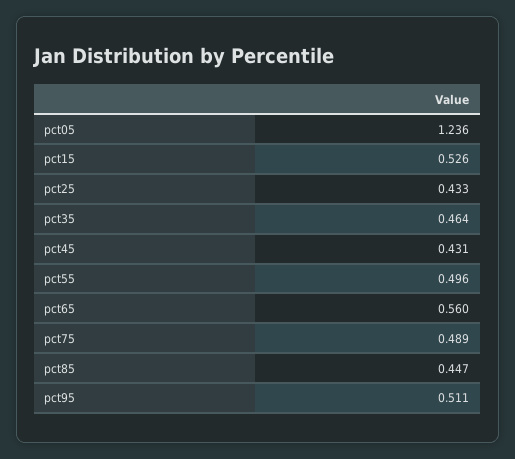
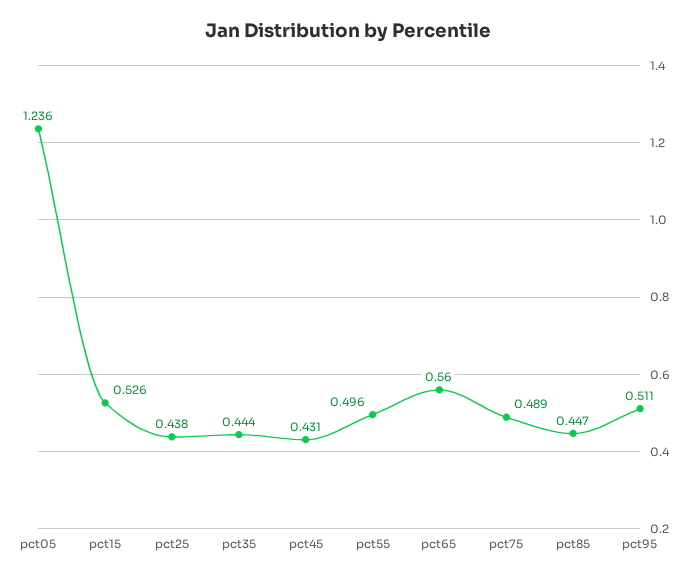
pct25: 0.433 -> 0.438
pct35: 0.464 -> 0.444

